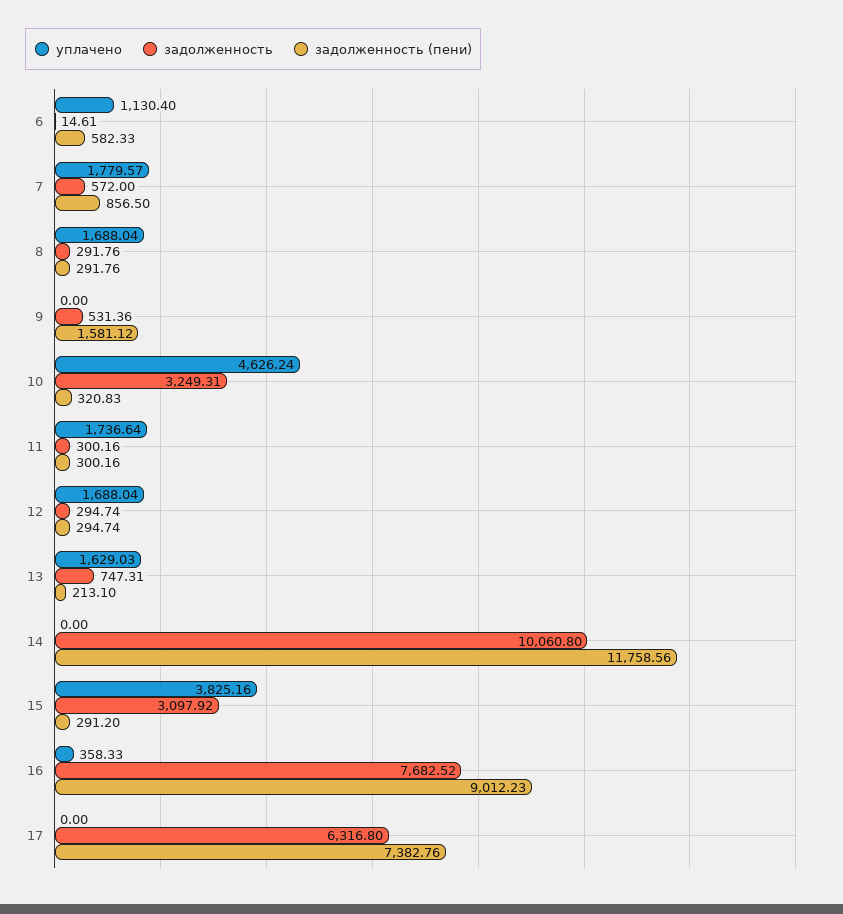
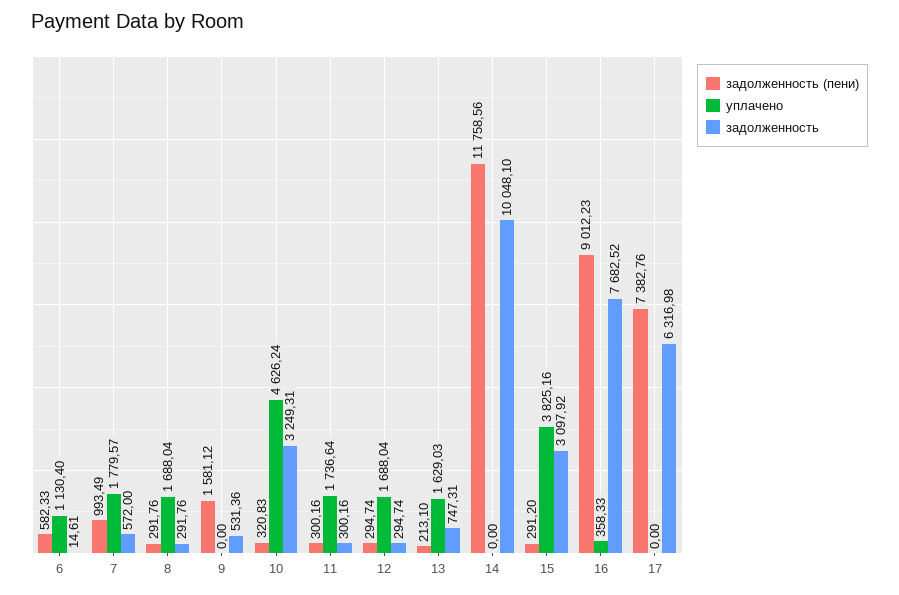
задолженность (пени), 7: 856.5 -> 993.49
задолженность, 14: 10060.8 -> 10048.1
задолженность, 17: 6316.8 -> 6316.98

